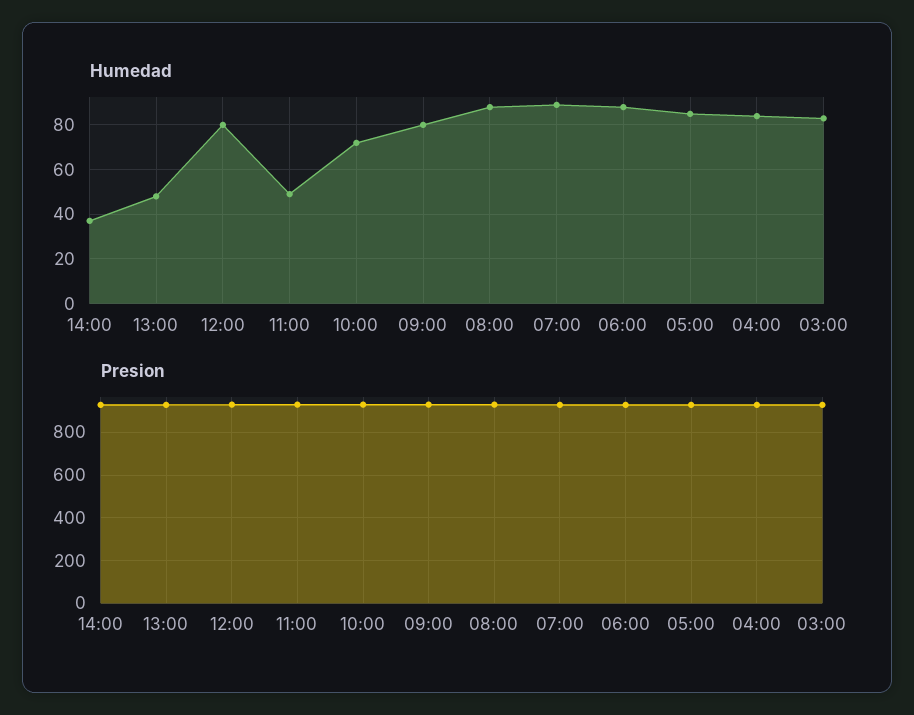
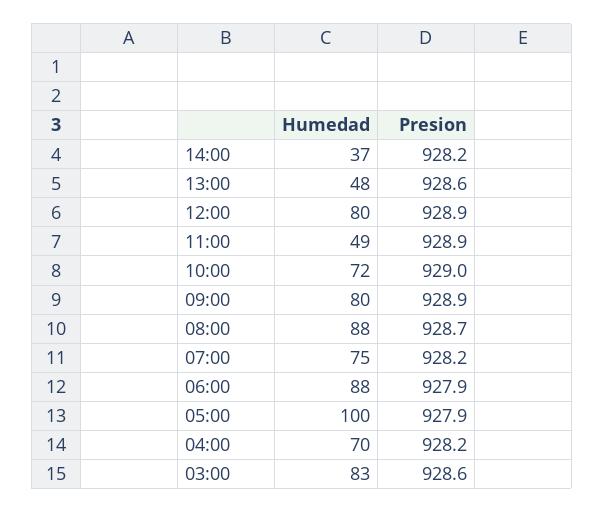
Humedad, 07:00: 90 -> 75
Humedad, 05:00: 85 -> 100
Humedad, 04:00: 85 -> 70

